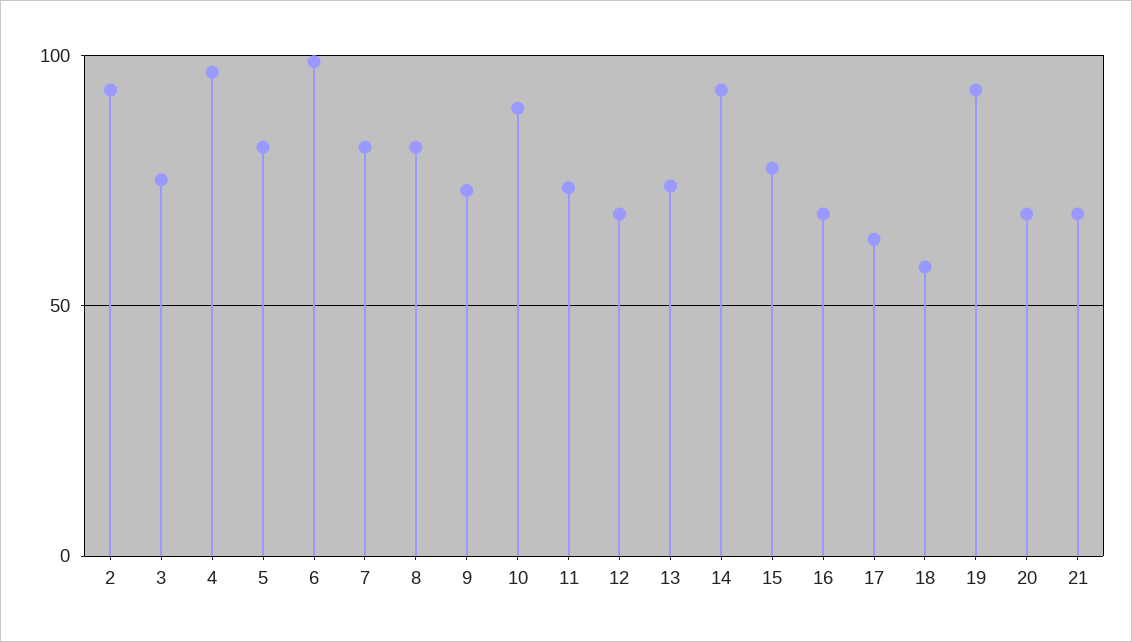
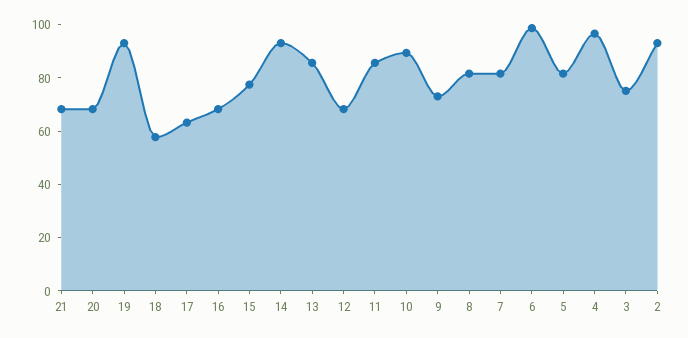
11: 75 -> 85
13: 75 -> 85

